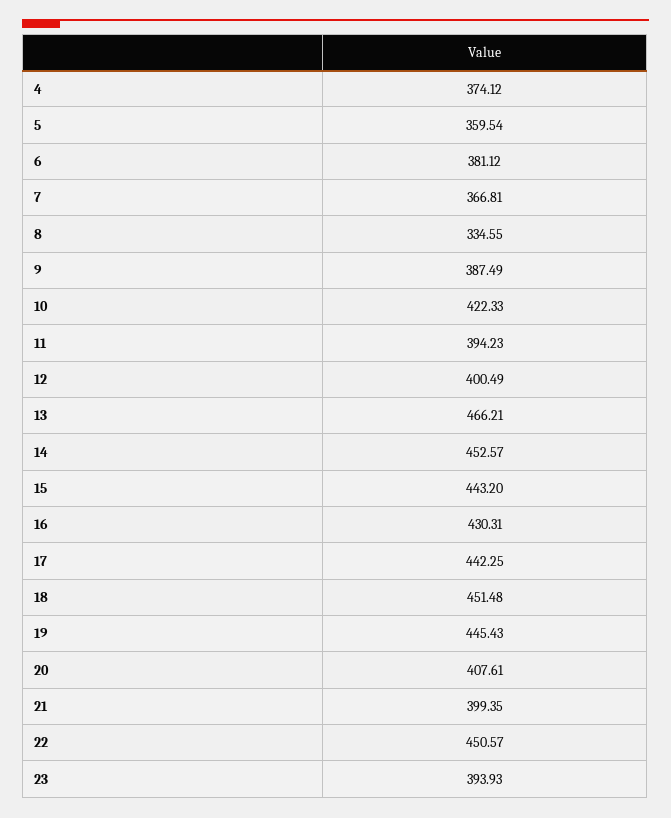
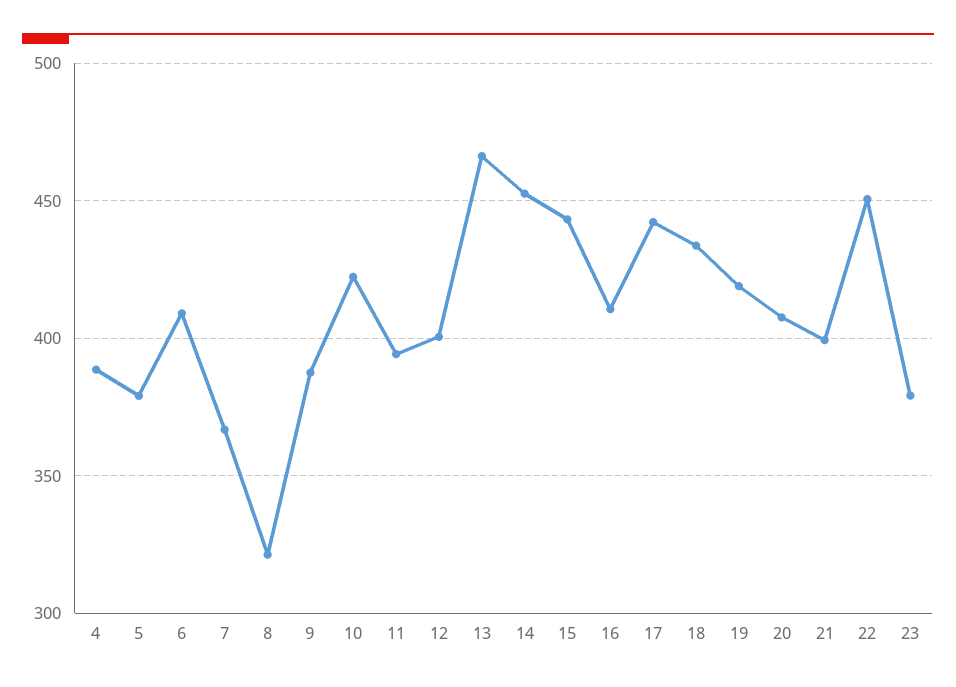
4: 374.12 -> 390
5: 359.54 -> 380
6: 381.12 -> 410
8: 334.55 -> 320
16: 430.31 -> 410
18: 451.48 -> 435
19: 445.43 -> 420
23: 393.93 -> 380

